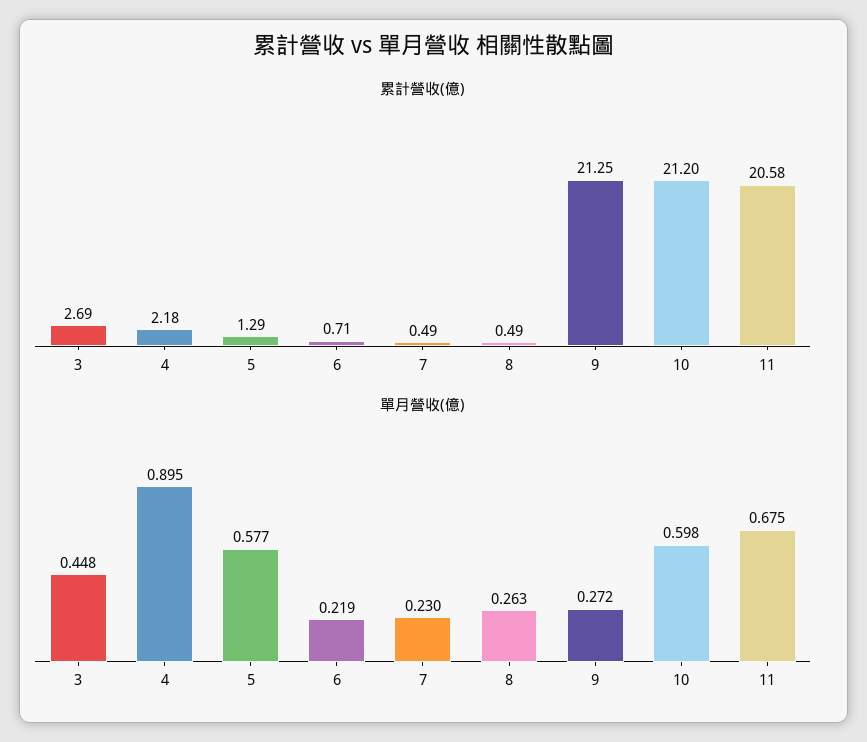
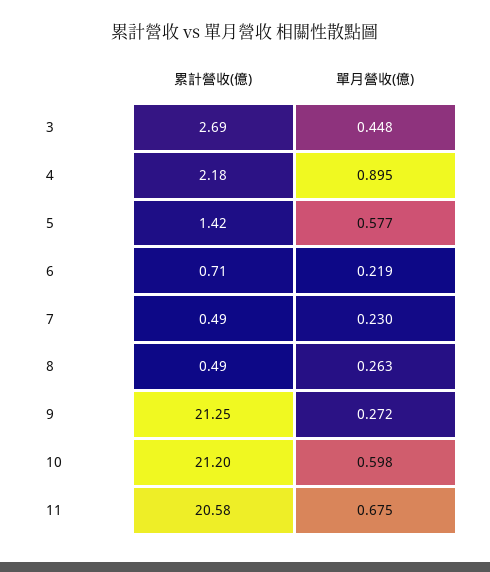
累計營收(億), 5: 1.29 -> 1.42

